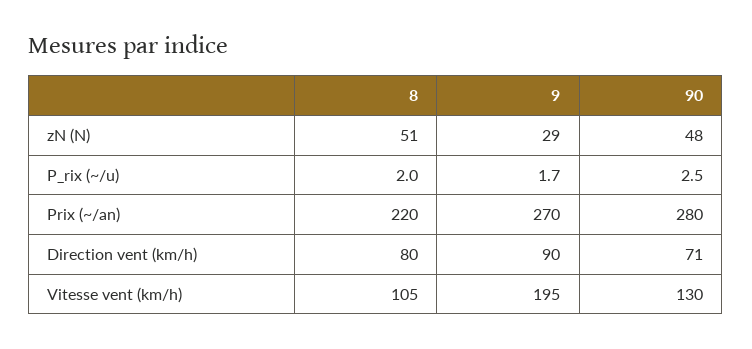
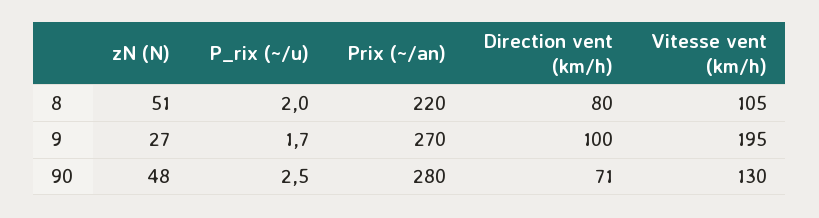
9, zN (N): 29 -> 27
9, Direction vent (km/h): 90 -> 100

